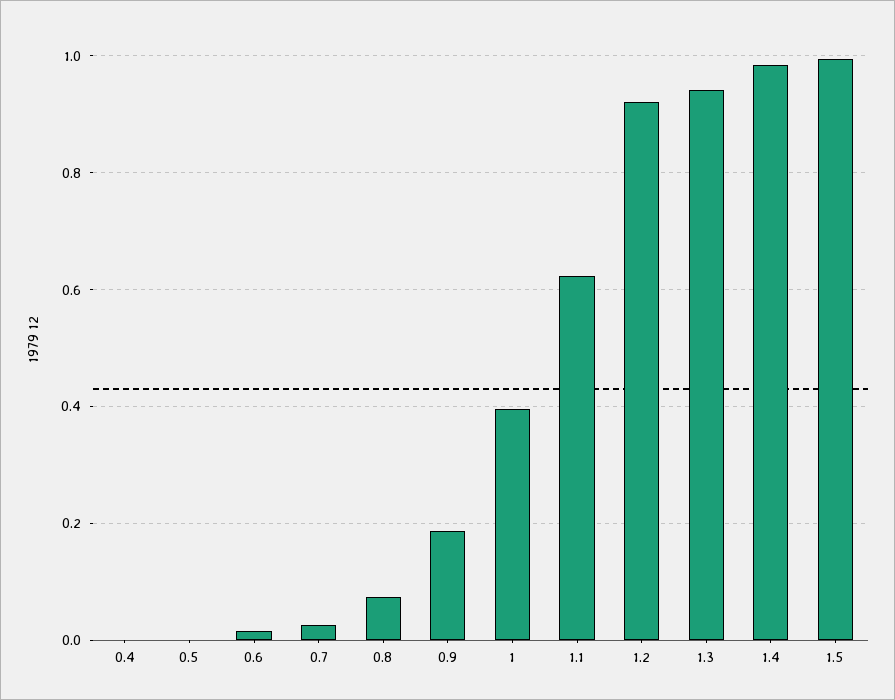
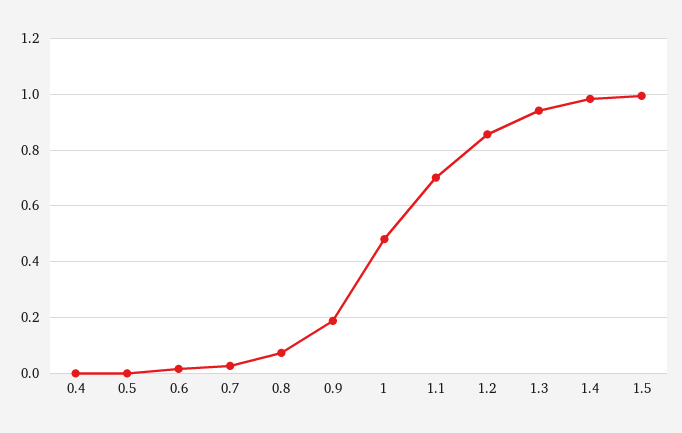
1: 0.4 -> 0.475
1.1: 0.62 -> 0.7
1.2: 0.92 -> 0.85

